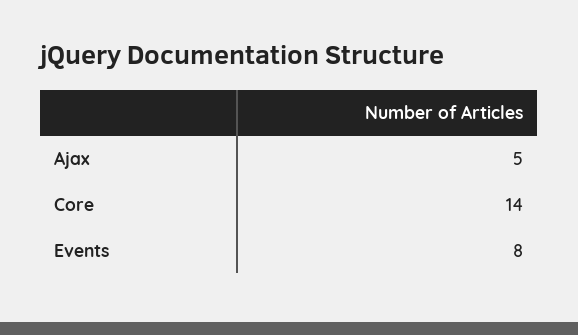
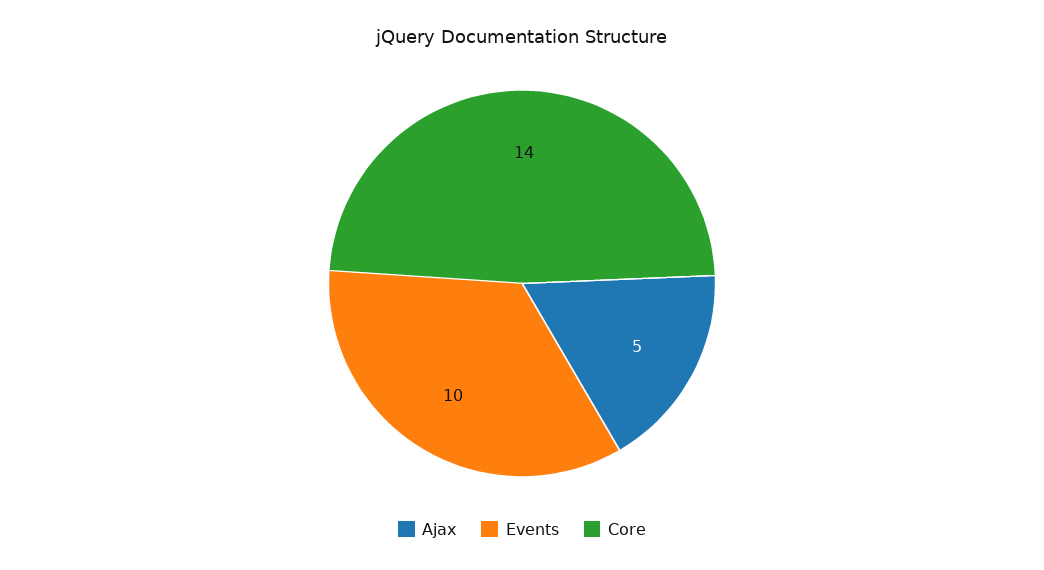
Events: 8 -> 10

